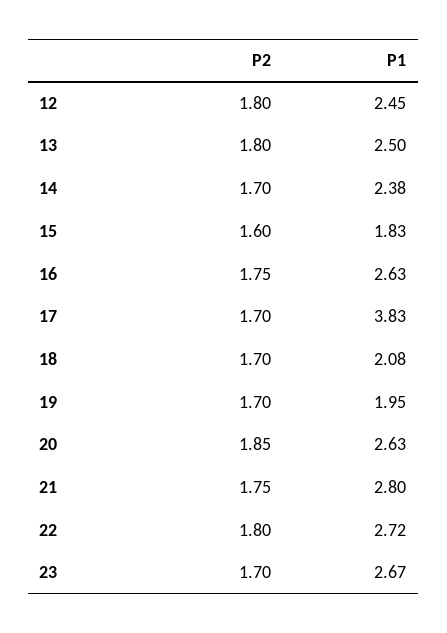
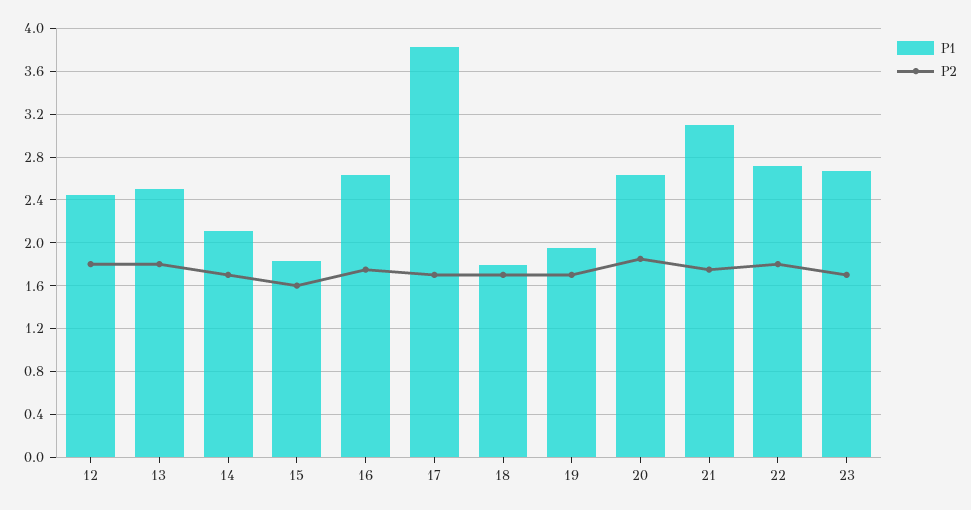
P1, 14: 2.38 -> 2.1
P1, 18: 2.08 -> 1.8
P1, 21: 2.8 -> 3.1

